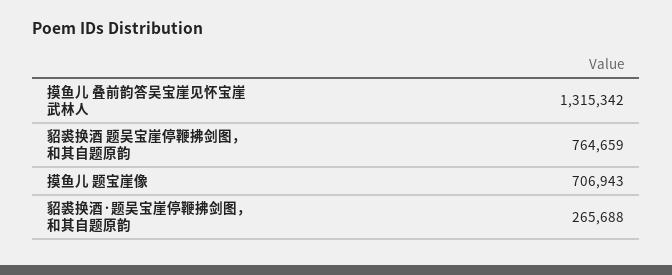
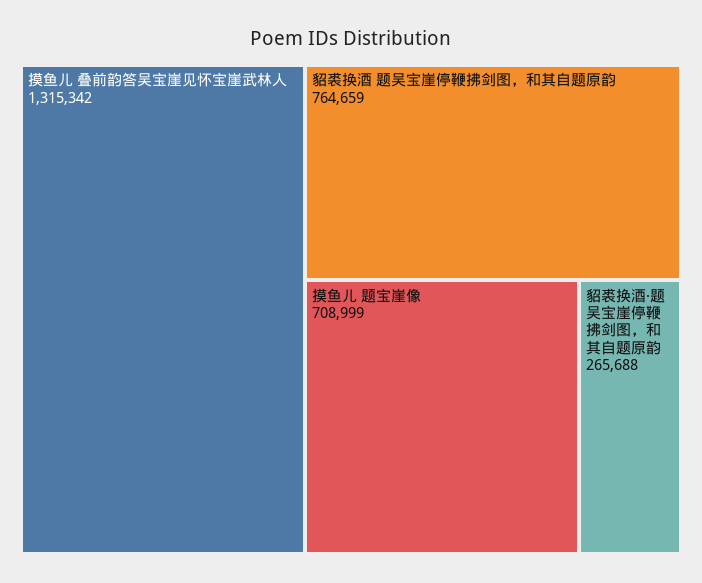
摸鱼儿 题宝崖像: 706943 -> 708999

